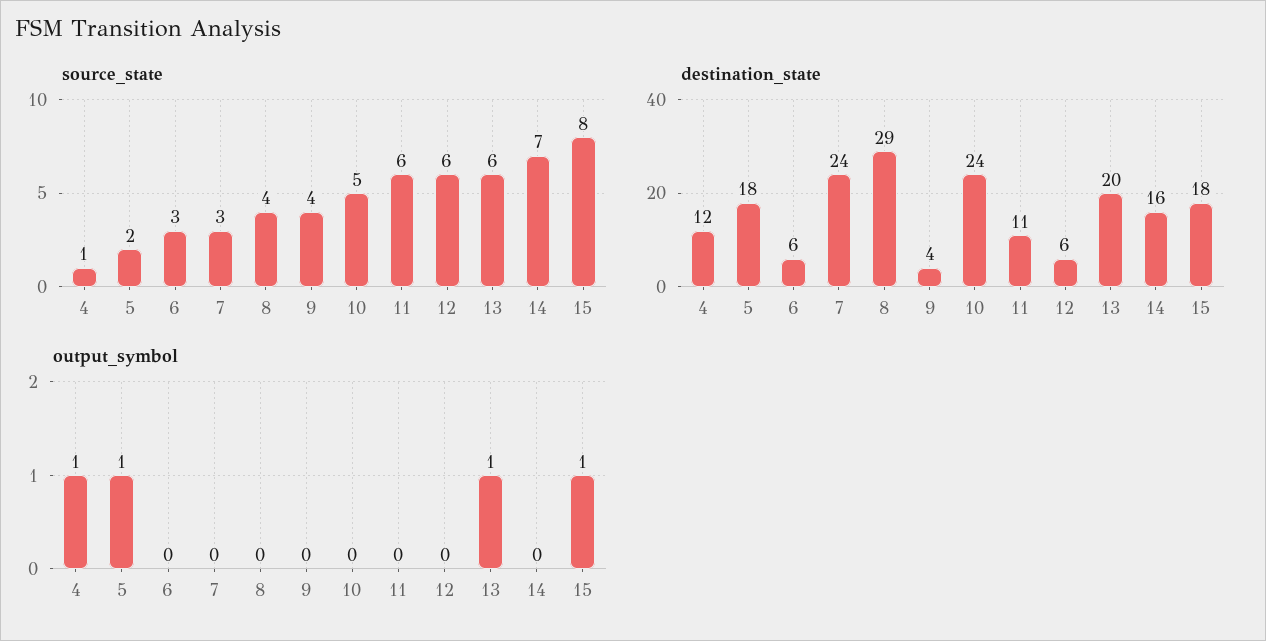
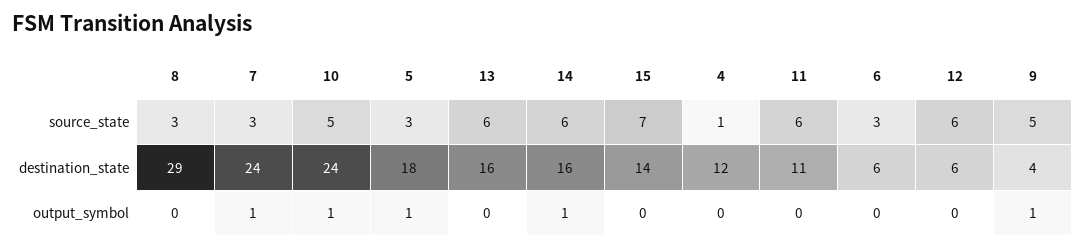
source_state, 5: 2 -> 3
source_state, 8: 4 -> 3
source_state, 9: 4 -> 5
source_state, 14: 7 -> 6
source_state, 15: 8 -> 7
destination_state, 13: 20 -> 16
destination_state, 15: 18 -> 14
output_symbol, 4: 1 -> 0
output_symbol, 7: 0 -> 1
output_symbol, 9: 0 -> 1
output_symbol, 10: 0 -> 1
output_symbol, 13: 1 -> 0
output_symbol, 14: 0 -> 1
output_symbol, 15: 1 -> 0

